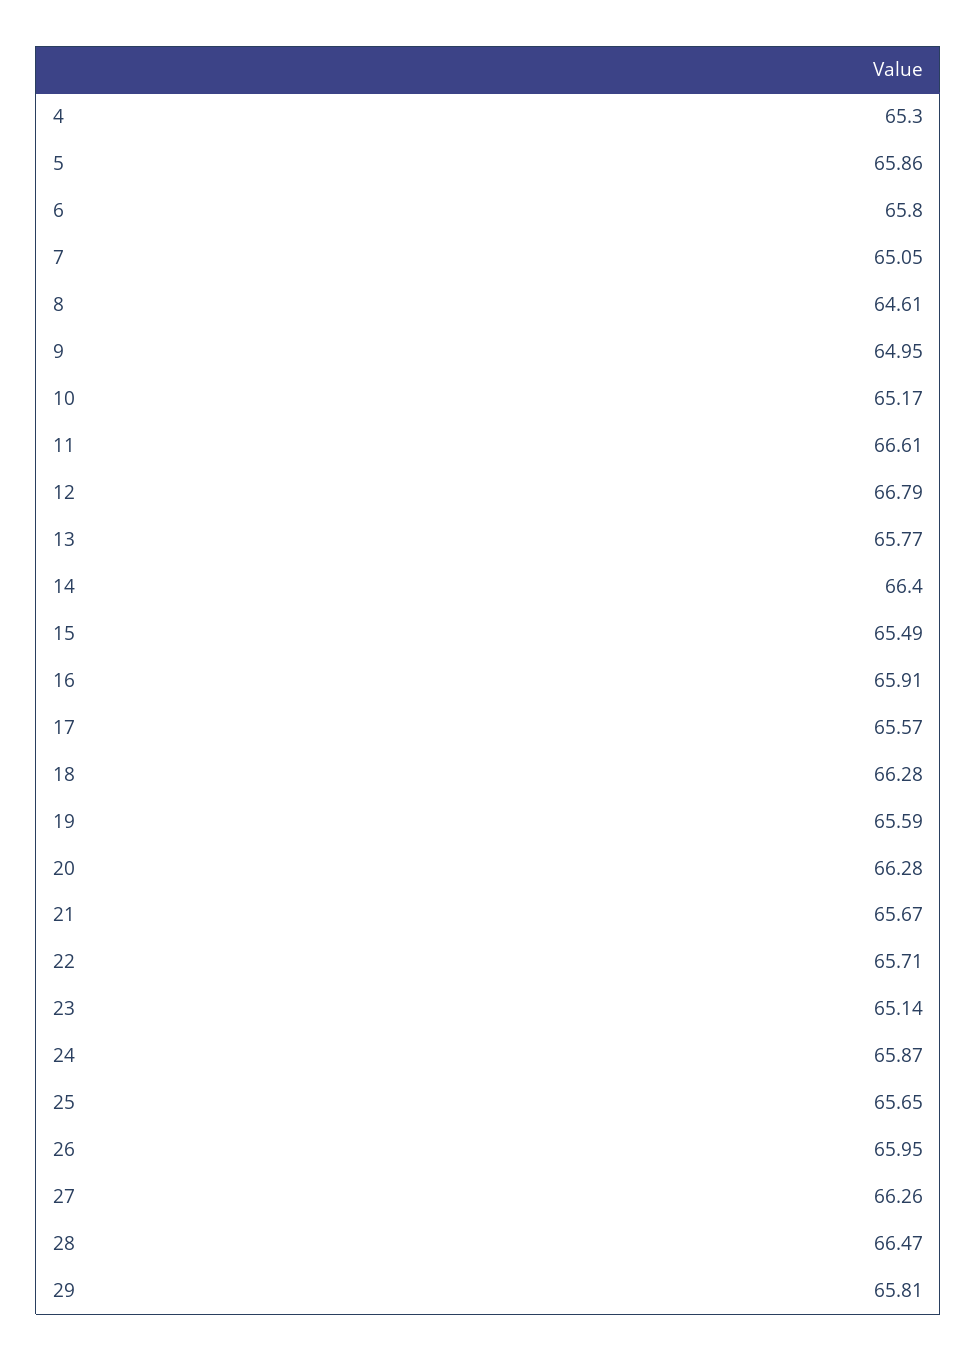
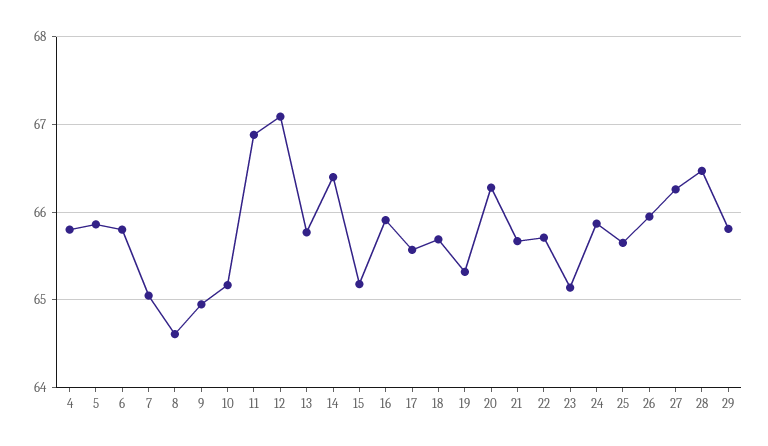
4: 65.3 -> 65.8
11: 66.61 -> 66.9
12: 66.79 -> 67.1
15: 65.49 -> 65.2
18: 66.28 -> 65.7
19: 65.59 -> 65.3

